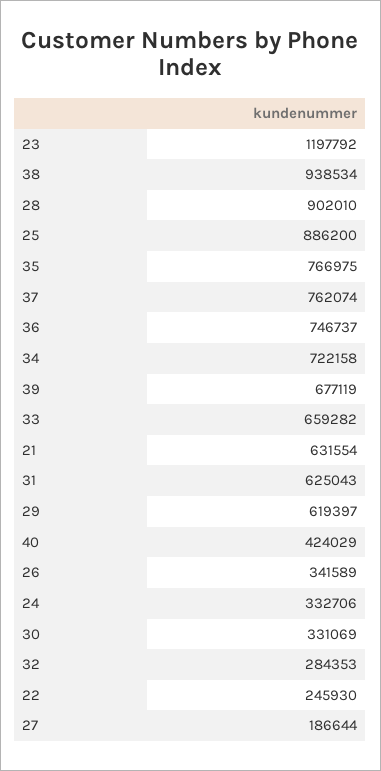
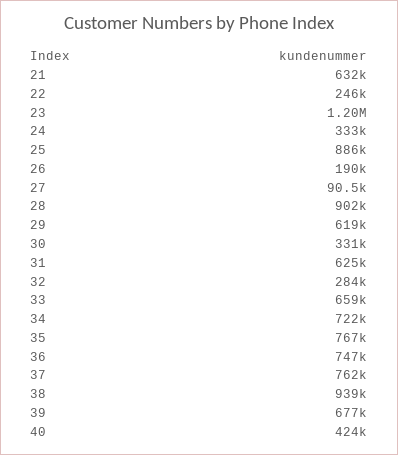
26: 341589 -> 190000
27: 186644 -> 90500

